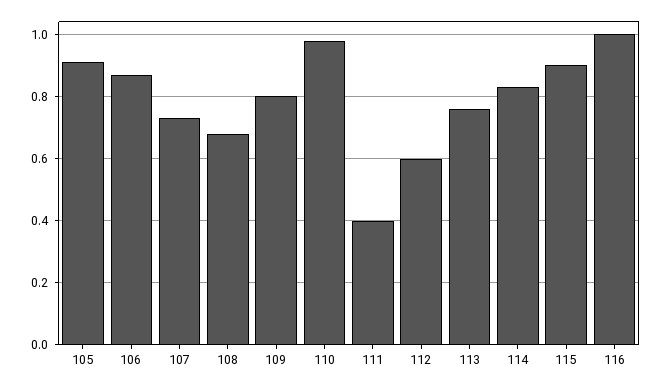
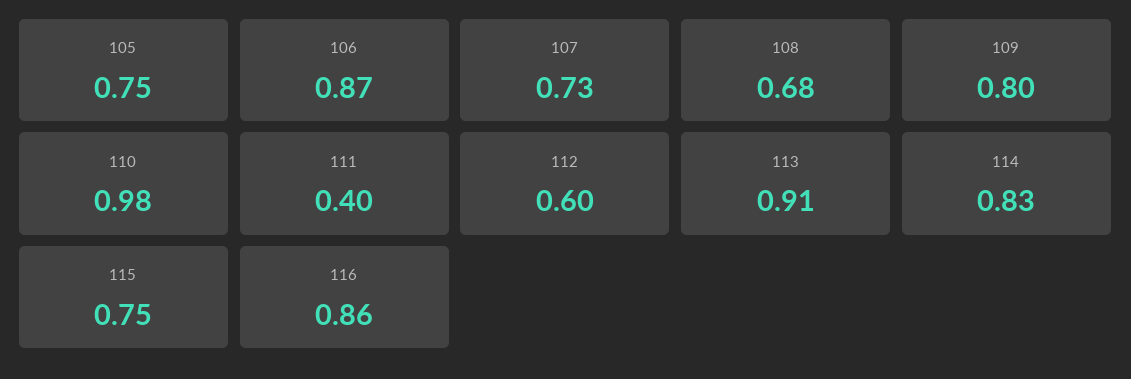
105: 0.9 -> 0.75
113: 0.75 -> 0.91
115: 0.9 -> 0.75
116: 1 -> 0.86

